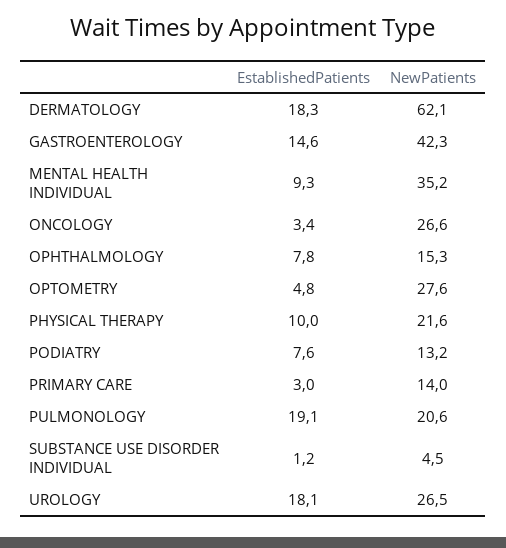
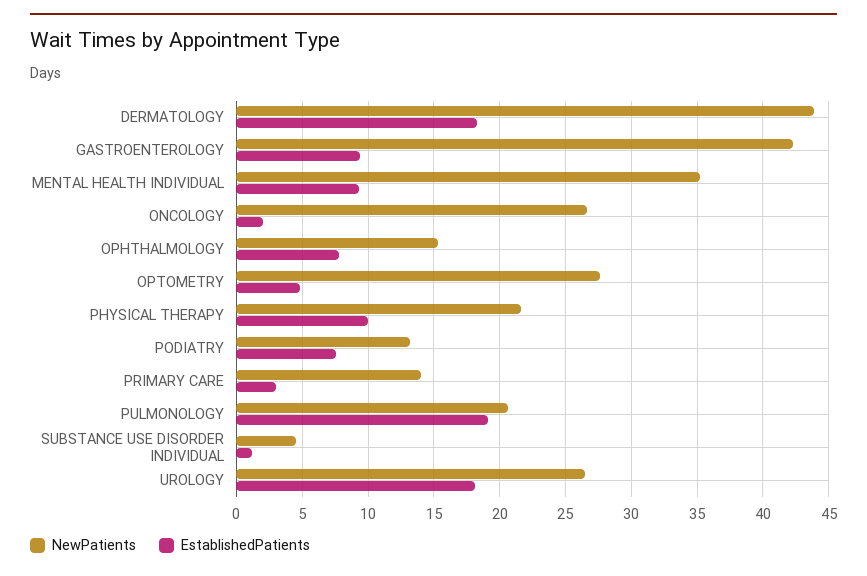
NewPatients, DERMATOLOGY: 62.1 -> 44
EstablishedPatients, GASTROENTEROLOGY: 14.6 -> 9.5
EstablishedPatients, ONCOLOGY: 3.4 -> 2

